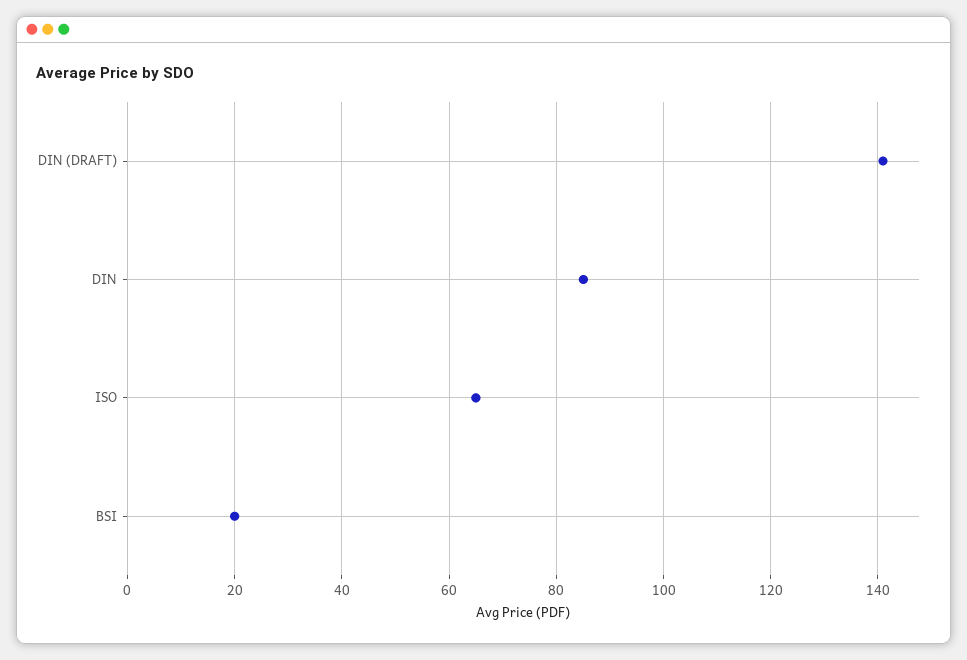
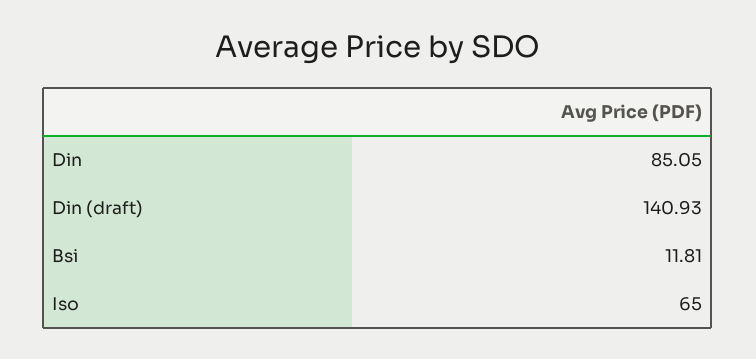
BSI: 20 -> 11.81

